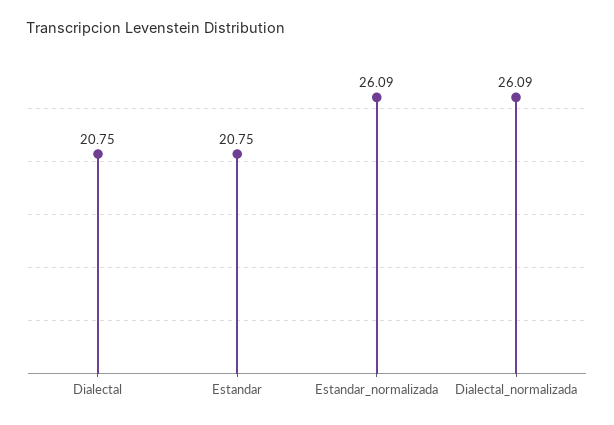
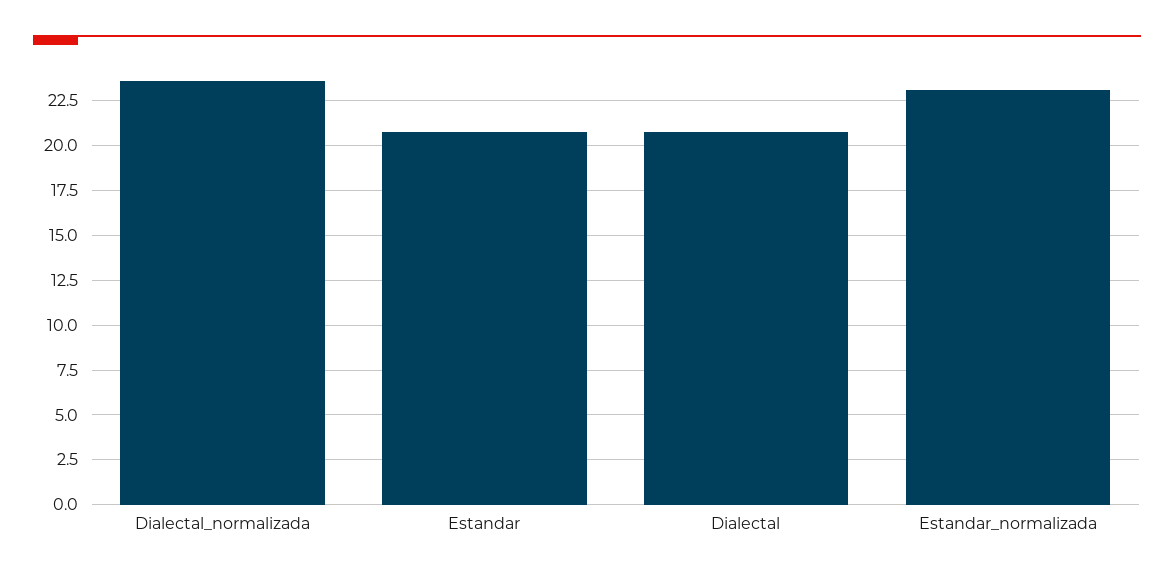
Estandar_normalizada: 26.09 -> 23
Dialectal_normalizada: 26.09 -> 23.5

